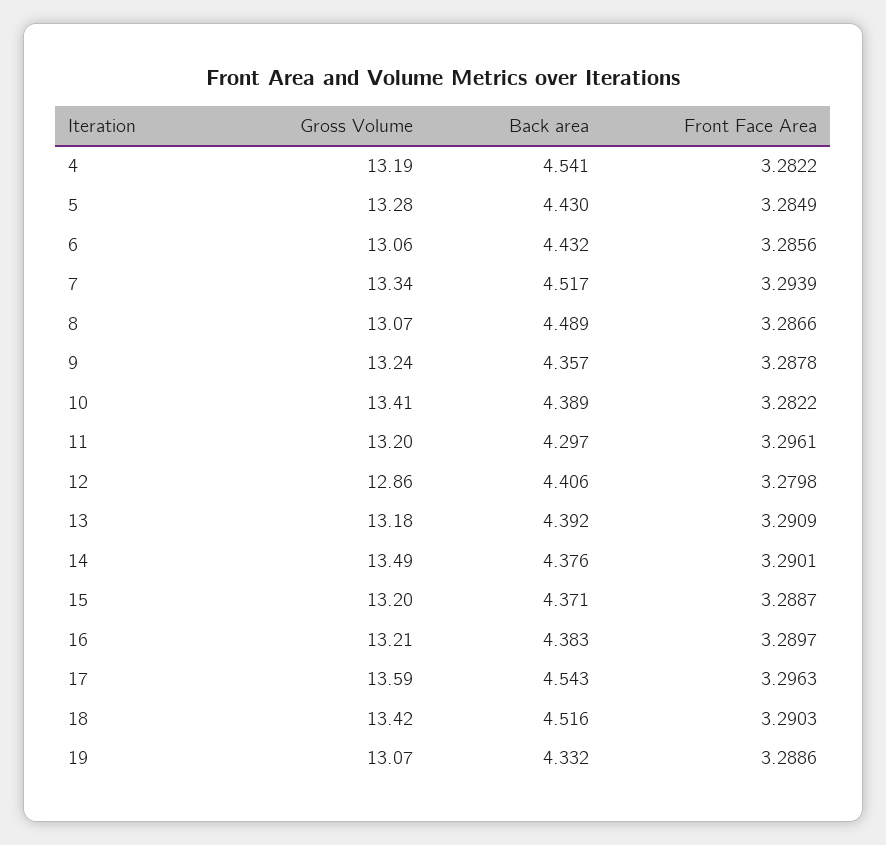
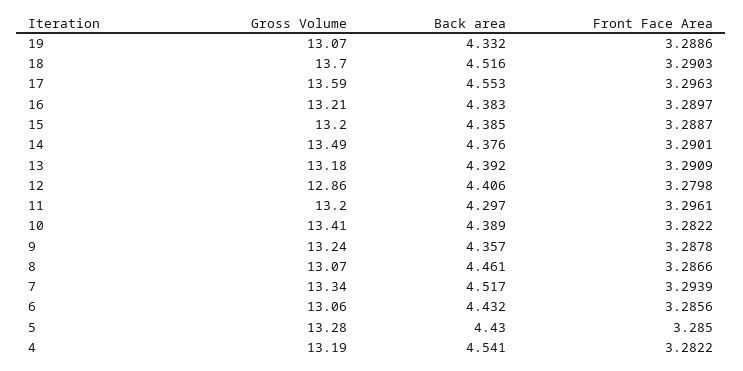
Front Face Area, 5: 3.2849 -> 3.285
Back area, 8: 4.489 -> 4.461
Back area, 15: 4.371 -> 4.385
Back area, 17: 4.543 -> 4.553
Gross Volume, 18: 13.42 -> 13.7

